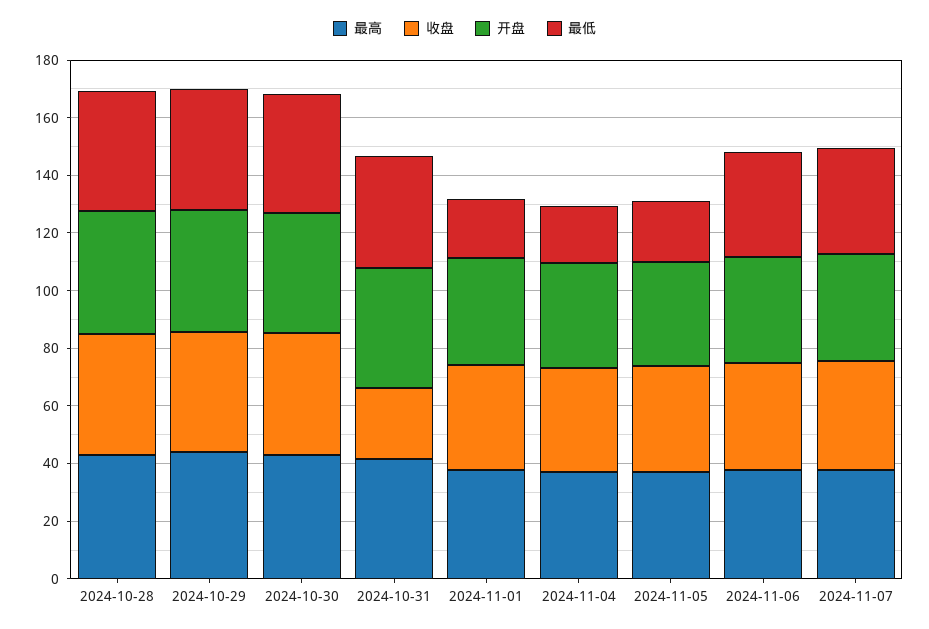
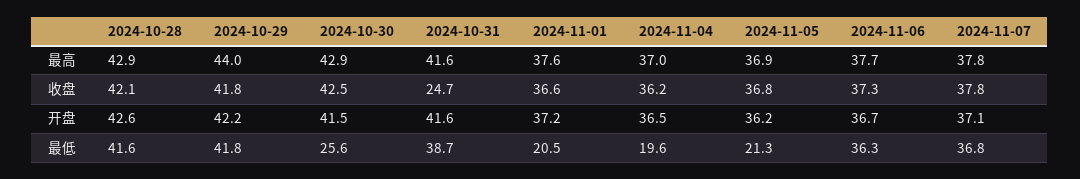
最低, 2024-10-30: 40 -> 25.6

